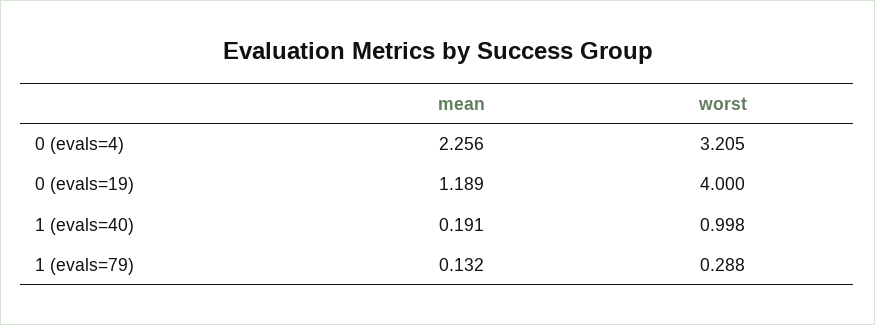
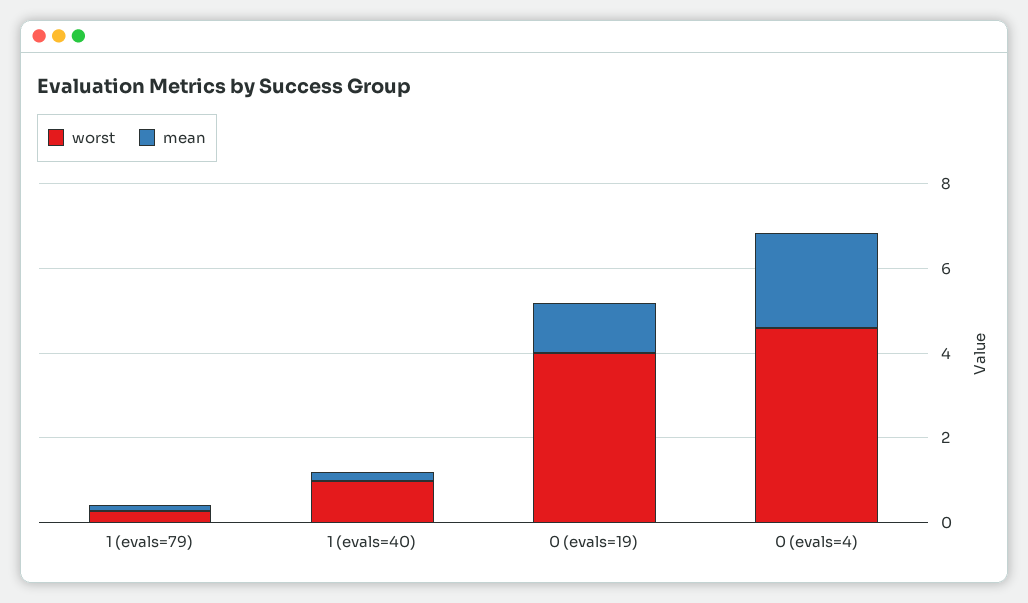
worst, 0 (evals=4): 3.205 -> 4.5

